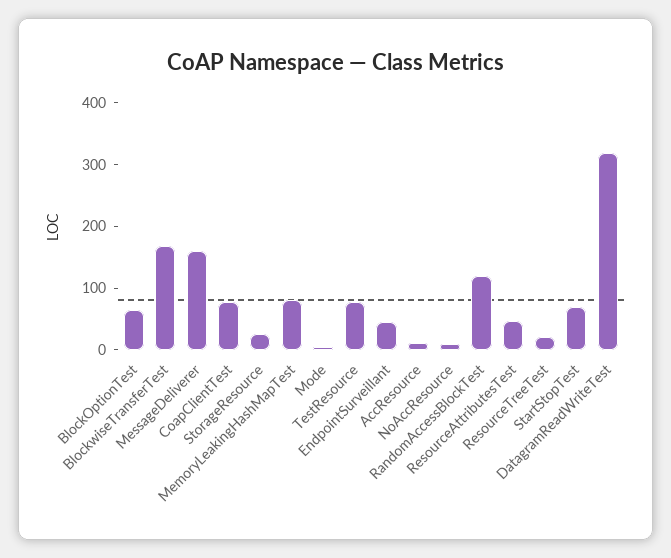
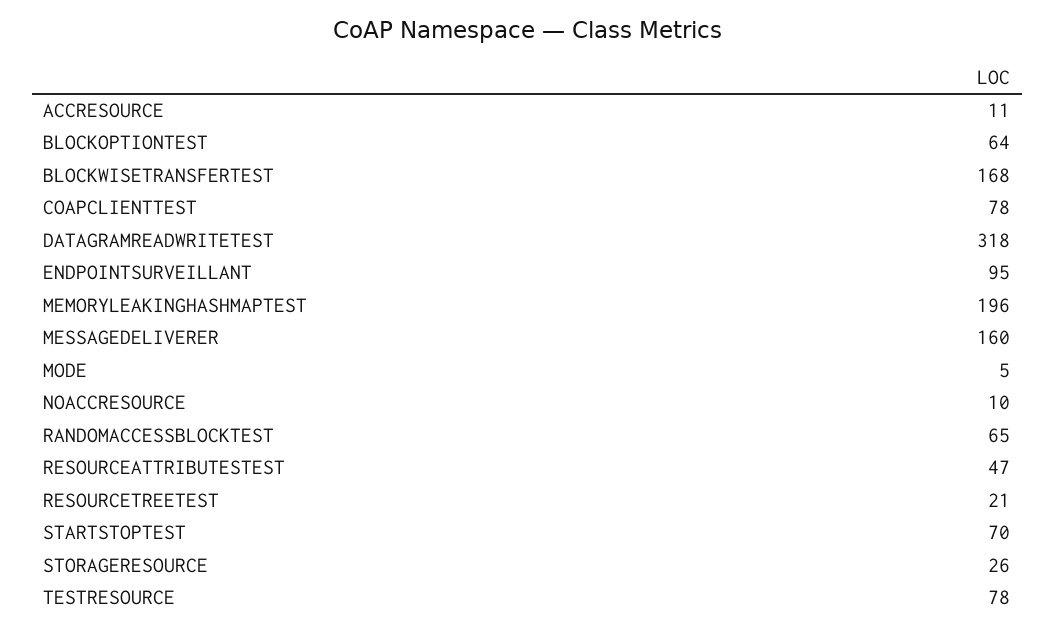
MemoryLeakingHashMapTest: 80 -> 196
EndpointSurveillant: 40 -> 95
RandomAccessBlockTest: 120 -> 65

